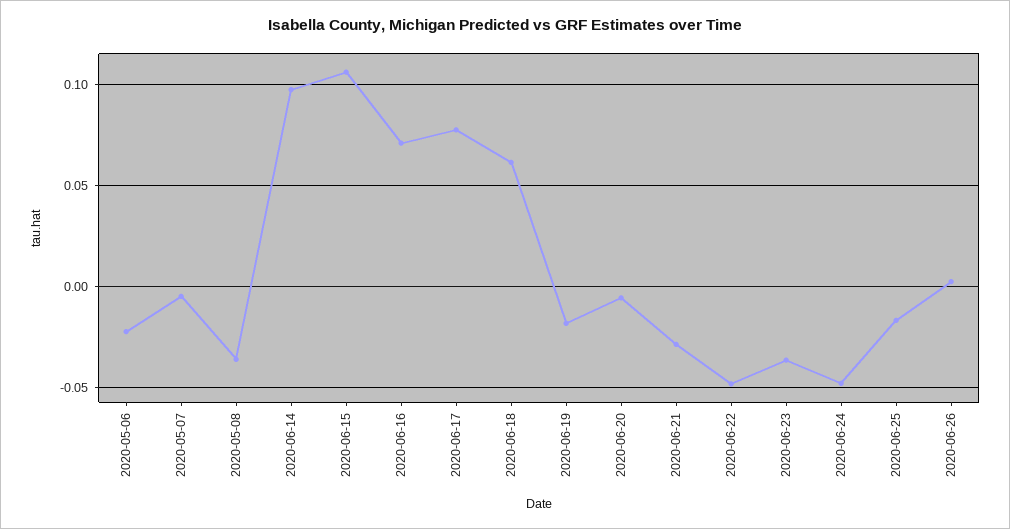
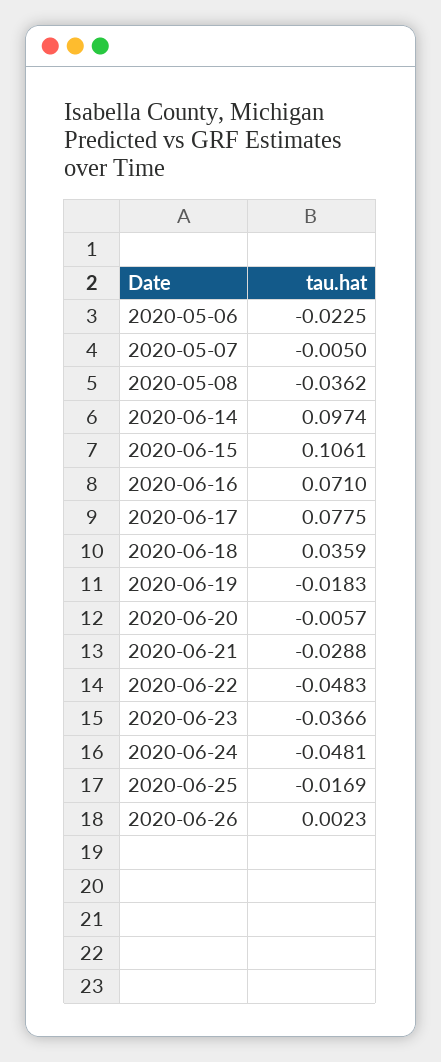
2020-06-18: 0.06 -> 0.0359

